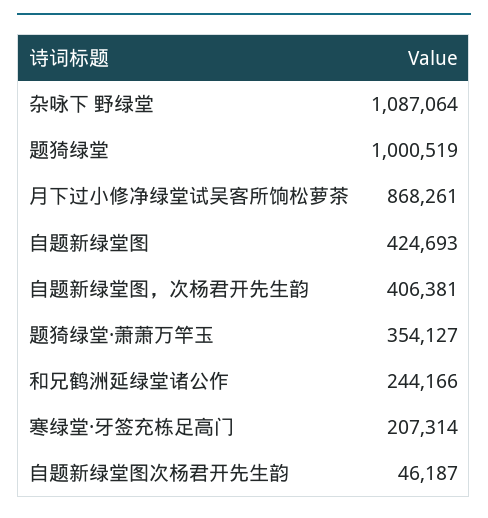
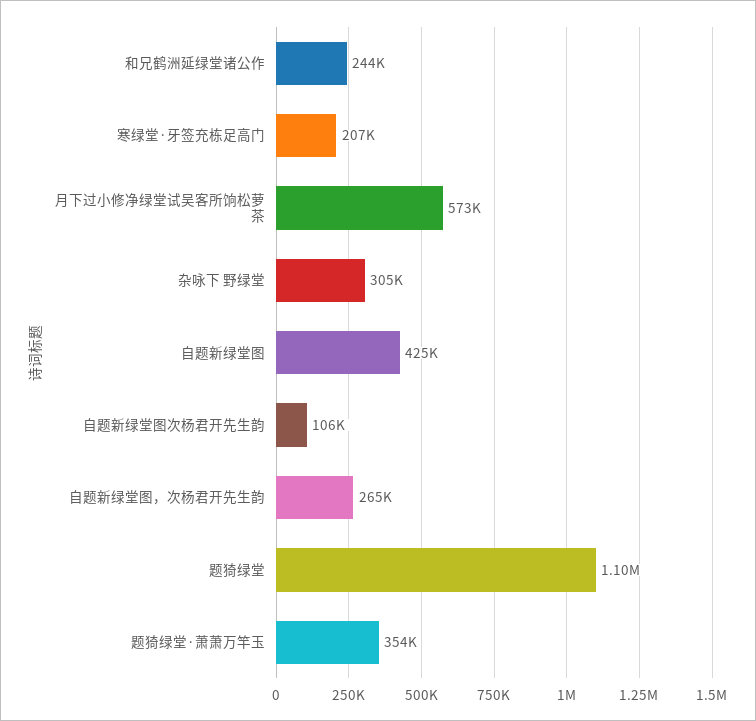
杂咏下 野绿堂: 1087064 -> 305000
题猗绿堂: 1000519 -> 1100000
月下过小修净绿堂试吴客所饷松萝茶: 868261 -> 573000
自题新绿堂图，次杨君开先生韵: 406381 -> 265000
自题新绿堂图次杨君开先生韵: 46187 -> 106000

